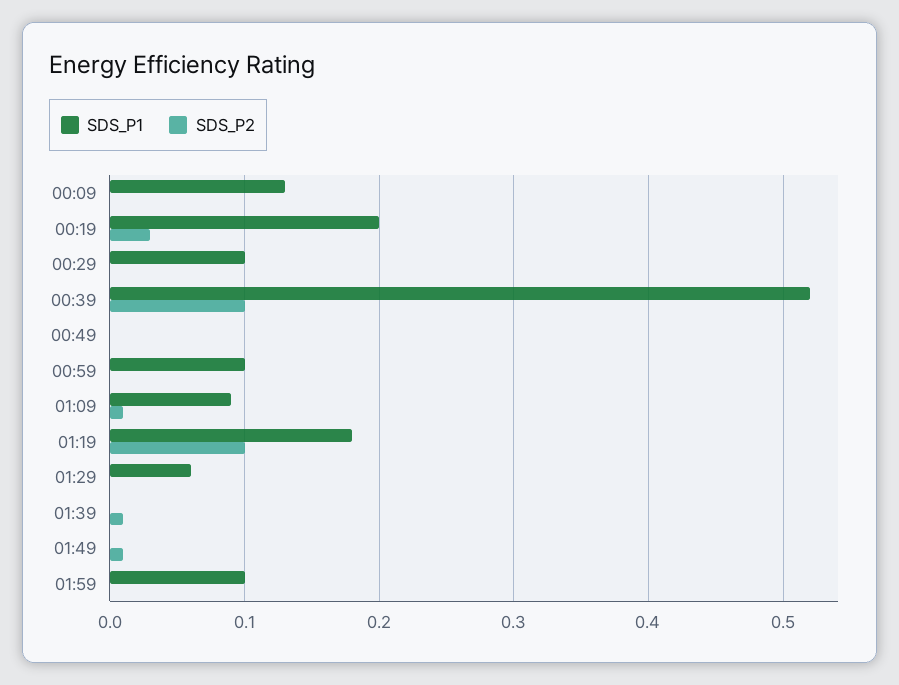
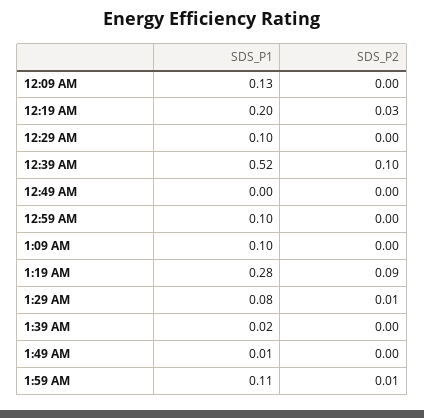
SDS_P1, 01:09: 0.09 -> 0.1
SDS_P2, 01:09: 0.01 -> 0
SDS_P1, 01:19: 0.18 -> 0.28
SDS_P2, 01:19: 0.1 -> 0.09
SDS_P1, 01:29: 0.06 -> 0.08
SDS_P2, 01:29: 0 -> 0.01
SDS_P1, 01:39: 0 -> 0.02
SDS_P2, 01:39: 0.01 -> 0
SDS_P1, 01:49: 0 -> 0.01
SDS_P2, 01:49: 0.01 -> 0
SDS_P1, 01:59: 0.1 -> 0.11
SDS_P2, 01:59: 0 -> 0.01

